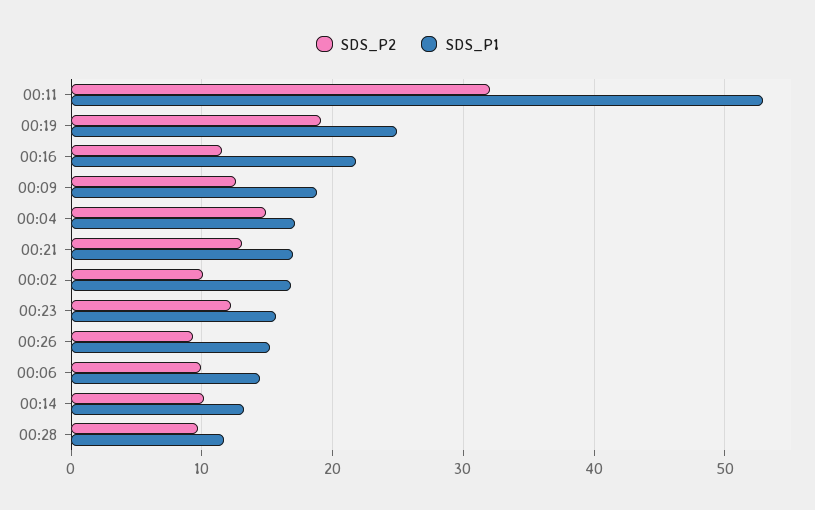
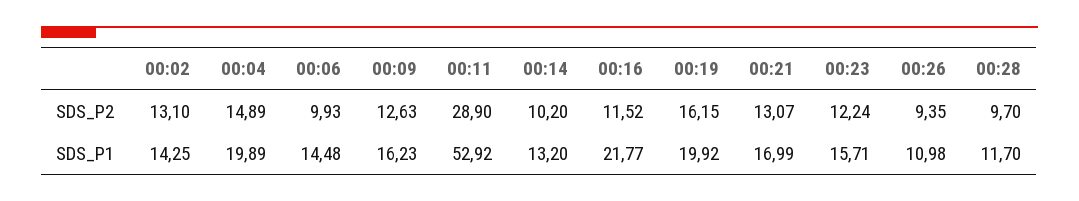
SDS_P2, 00:11: 32 -> 28.9
SDS_P2, 00:19: 19 -> 16.15
SDS_P1, 00:19: 25 -> 19.92
SDS_P1, 00:09: 19 -> 16.23
SDS_P1, 00:04: 17 -> 19.89
SDS_P2, 00:02: 10 -> 13.1
SDS_P1, 00:02: 17 -> 14.25
SDS_P1, 00:26: 15 -> 10.98

